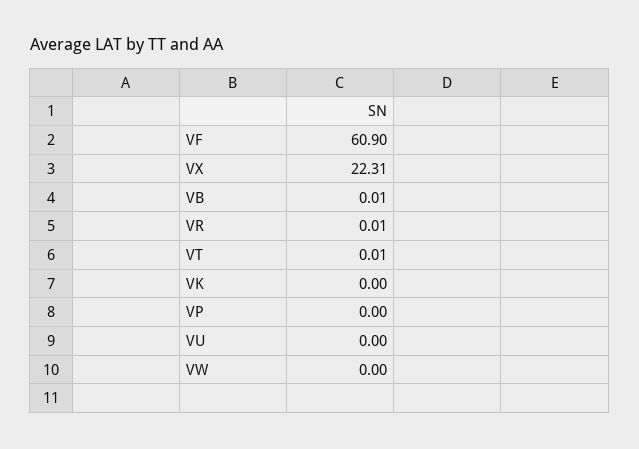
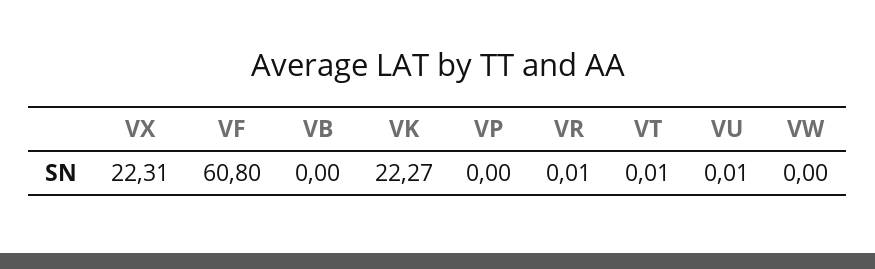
VF: 60.9 -> 60.8
VB: 0.01 -> 0
VK: 0 -> 22.27
VU: 0 -> 0.01

